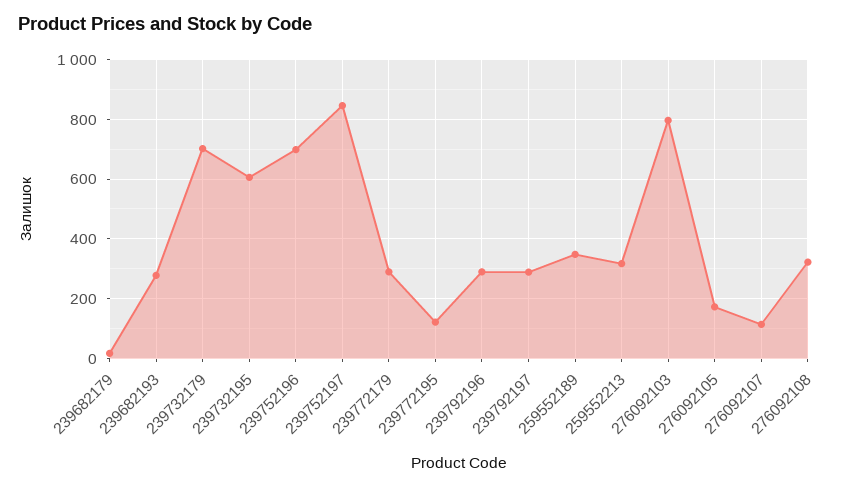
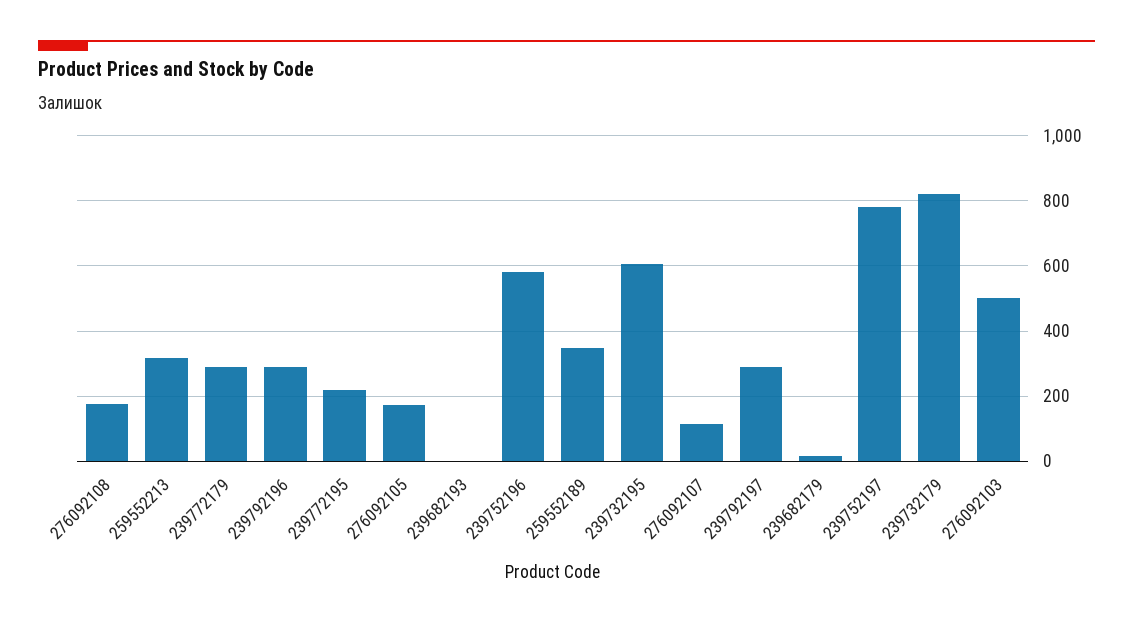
239682193: 275 -> 0
239732179: 700 -> 820
239752196: 700 -> 580
239752197: 850 -> 780
239772195: 125 -> 220
276092103: 800 -> 500
276092108: 325 -> 180

